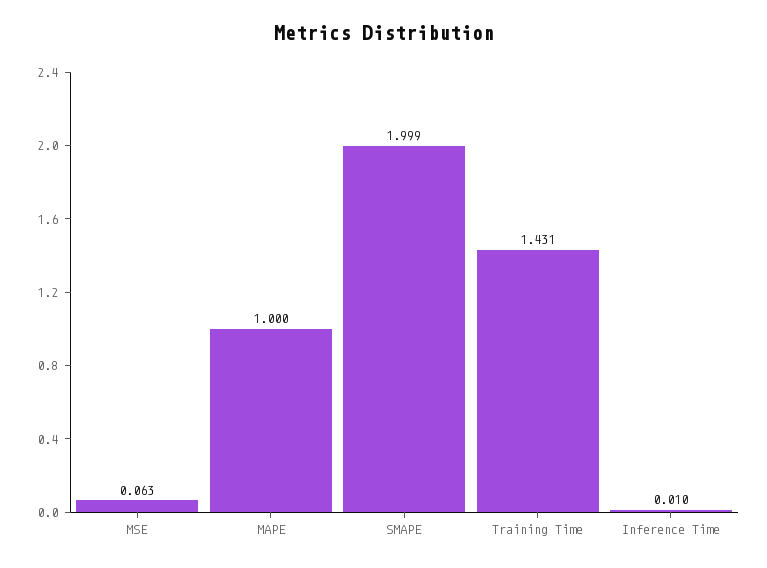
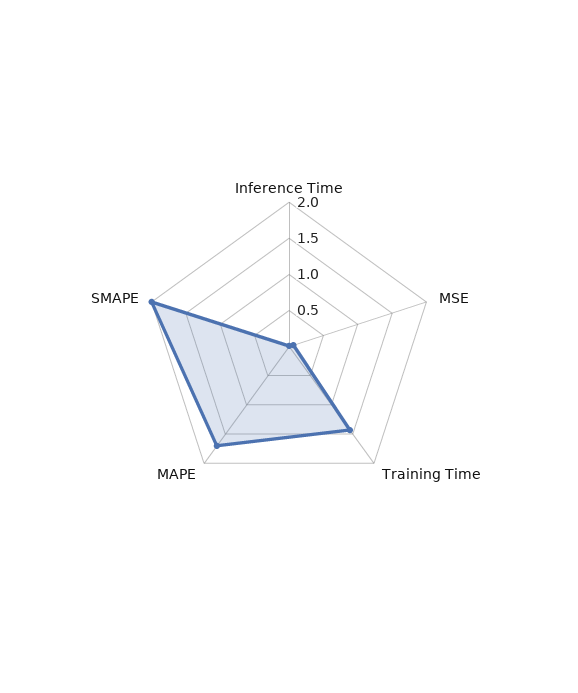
MAPE: 1 -> 1.75

